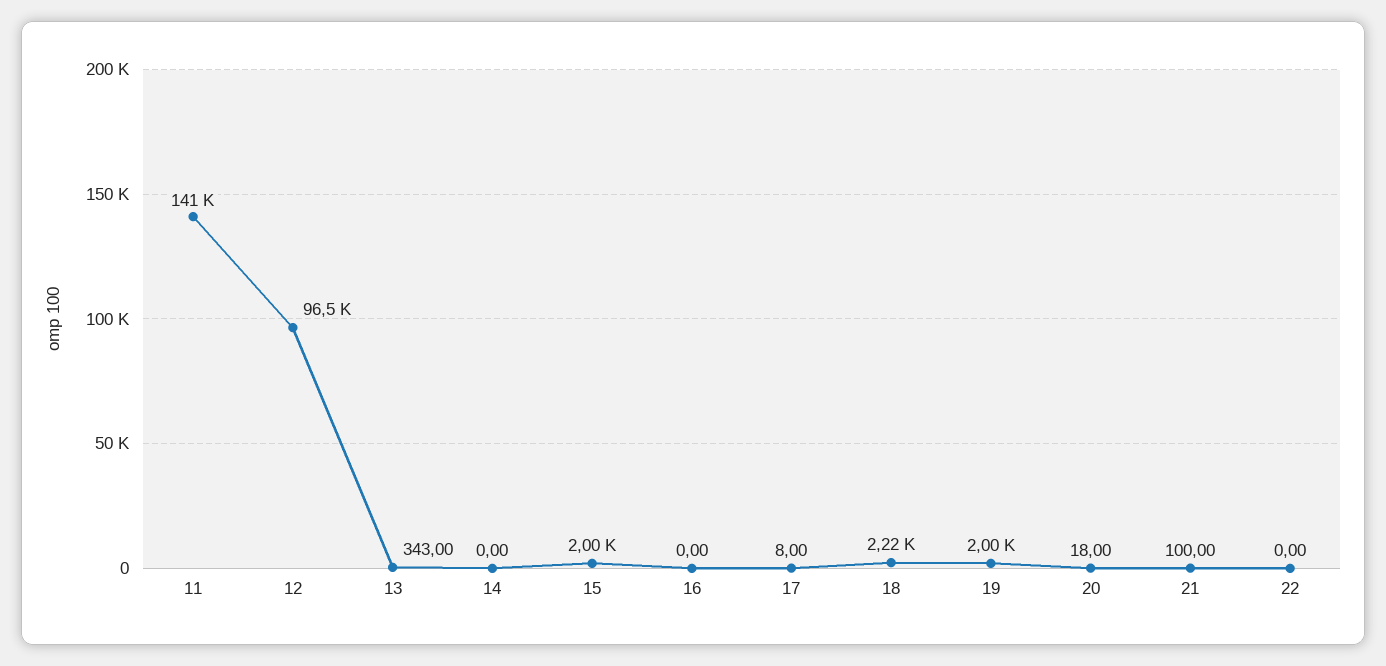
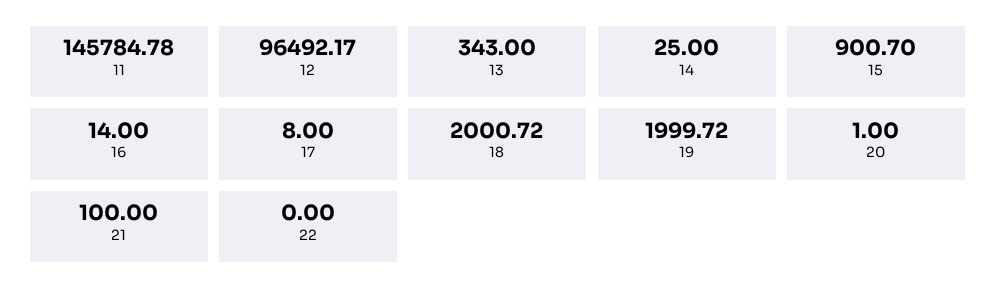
11: 141000 -> 145784.78
14: 0 -> 25
15: 2000 -> 900.7
16: 0 -> 14
18: 2220 -> 2000.72
20: 18 -> 1

